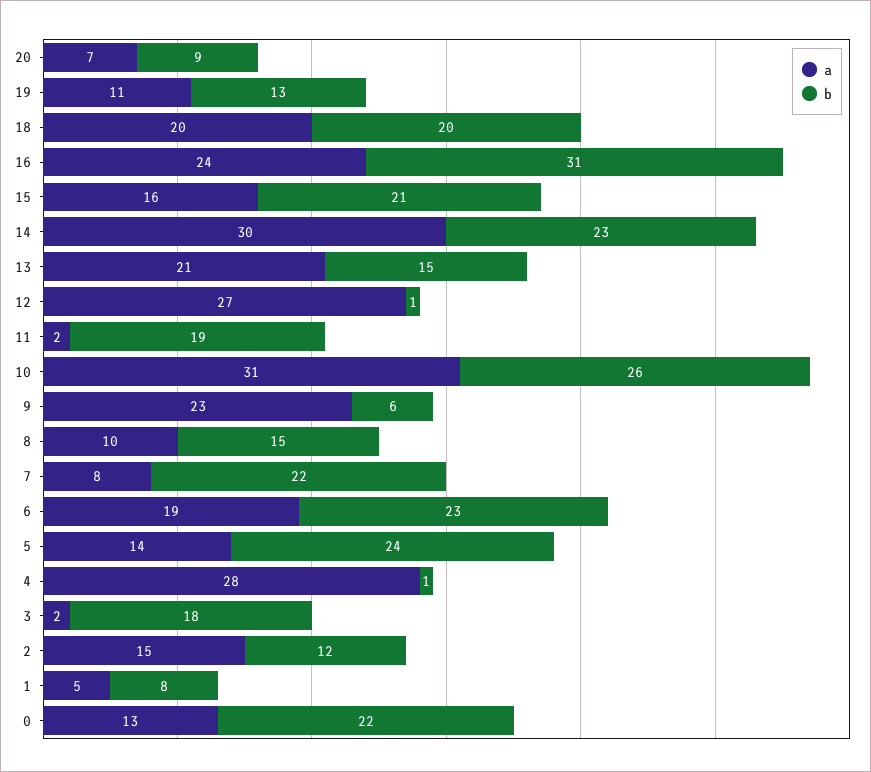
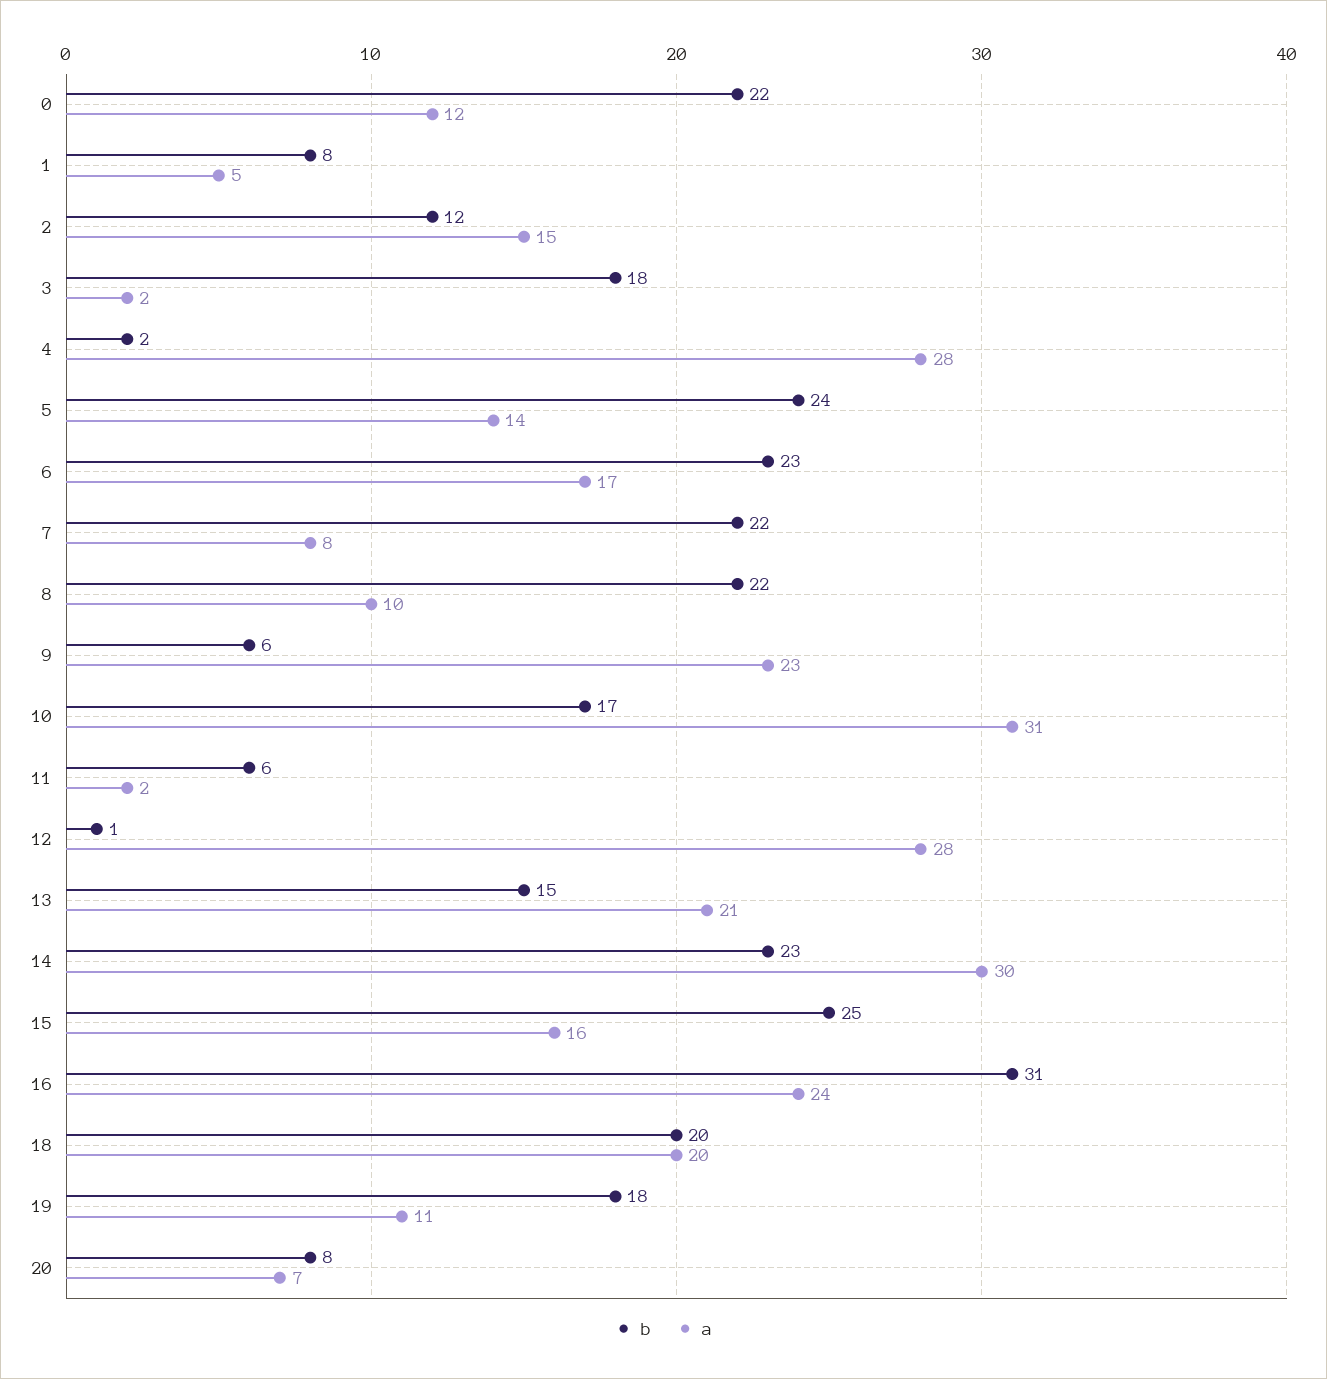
b, 20: 9 -> 8
b, 19: 13 -> 18
b, 15: 21 -> 25
a, 12: 27 -> 28
b, 11: 19 -> 6
b, 10: 26 -> 17
b, 8: 15 -> 22
a, 6: 19 -> 17
b, 4: 1 -> 2
a, 0: 13 -> 12

